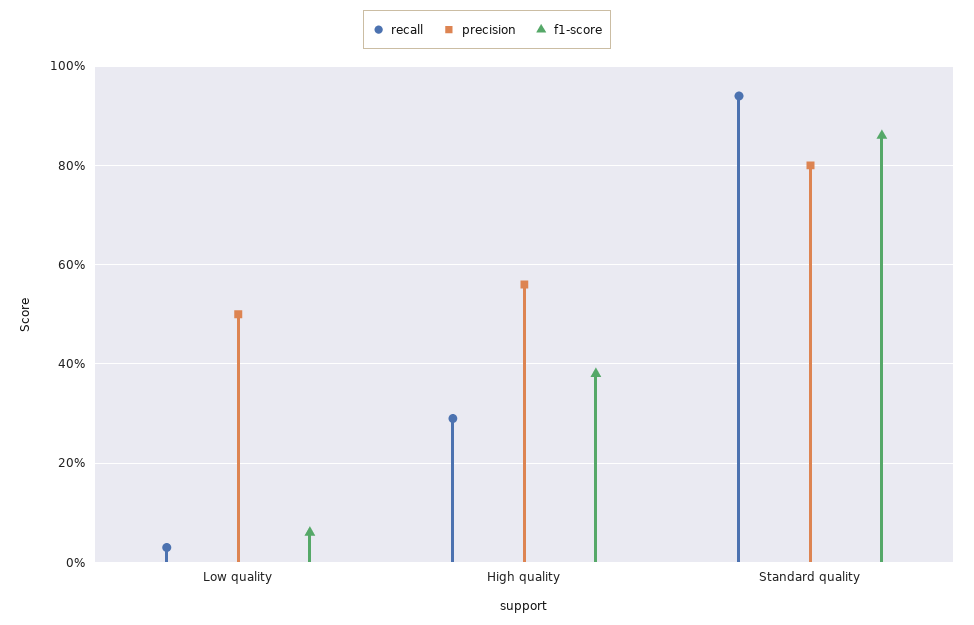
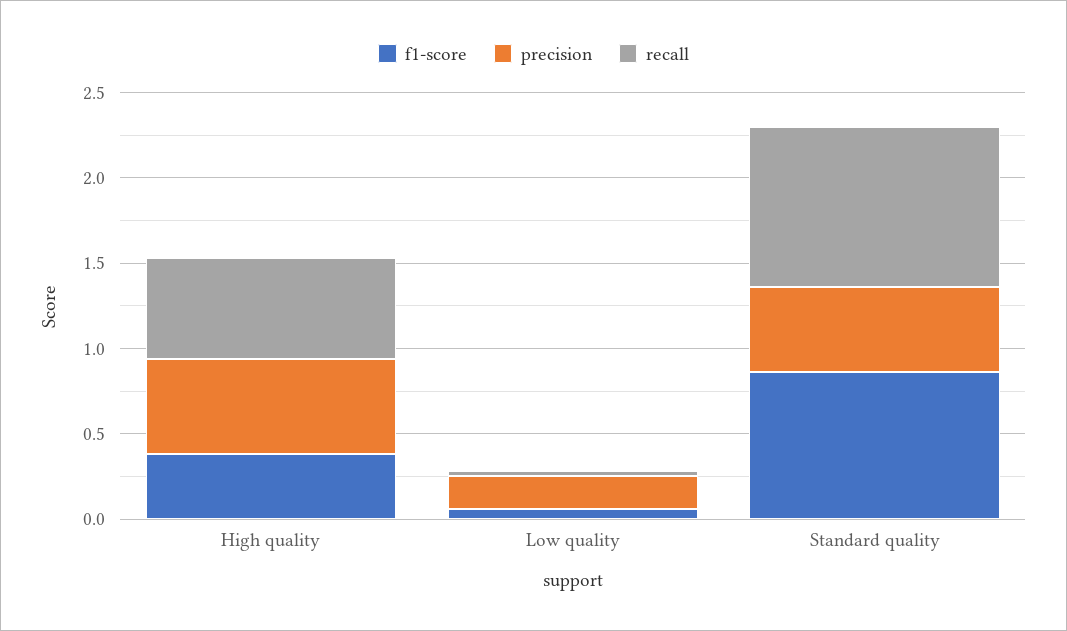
precision, Low quality: 0.5 -> 0.2
recall, High quality: 0.3 -> 0.6
precision, Standard quality: 0.8 -> 0.5

